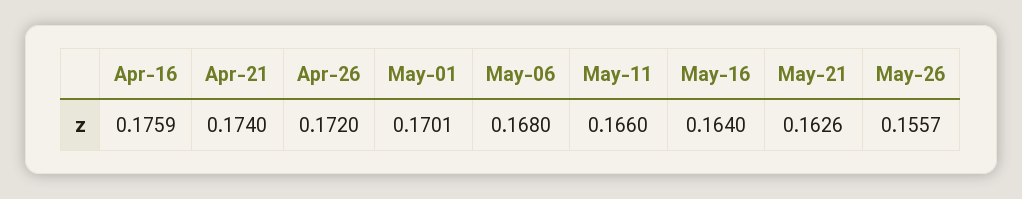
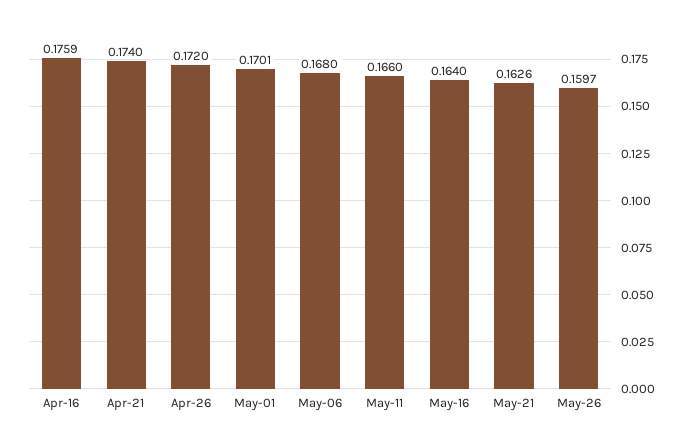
May-26: 0.1557 -> 0.1597

